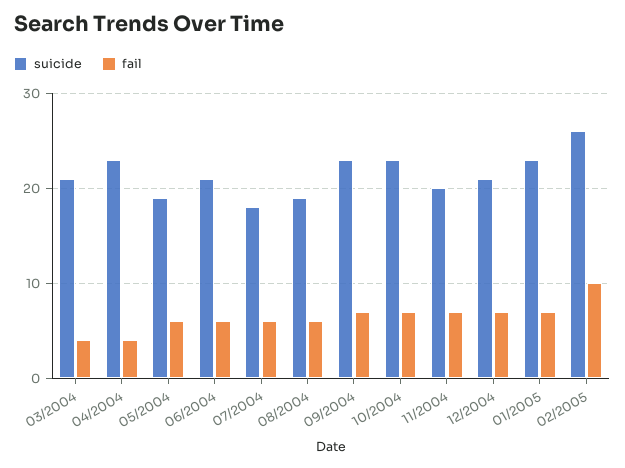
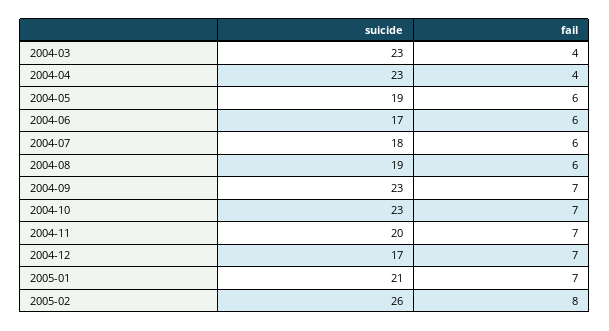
suicide, 03/2004: 21 -> 23
suicide, 06/2004: 21 -> 17
suicide, 12/2004: 21 -> 17
suicide, 01/2005: 23 -> 21
fail, 02/2005: 10 -> 8

